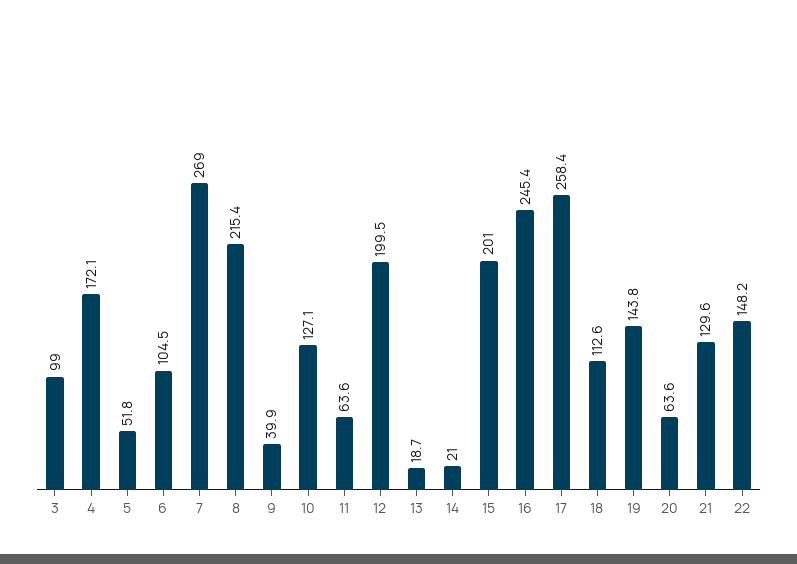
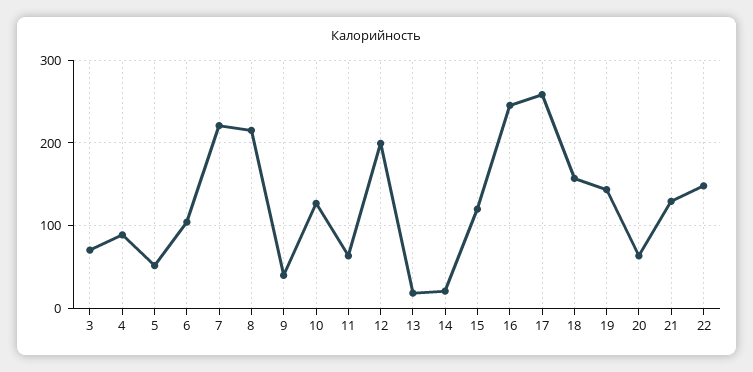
3: 99 -> 70
4: 172.1 -> 90
7: 269 -> 220
15: 201 -> 120
18: 112.6 -> 160

